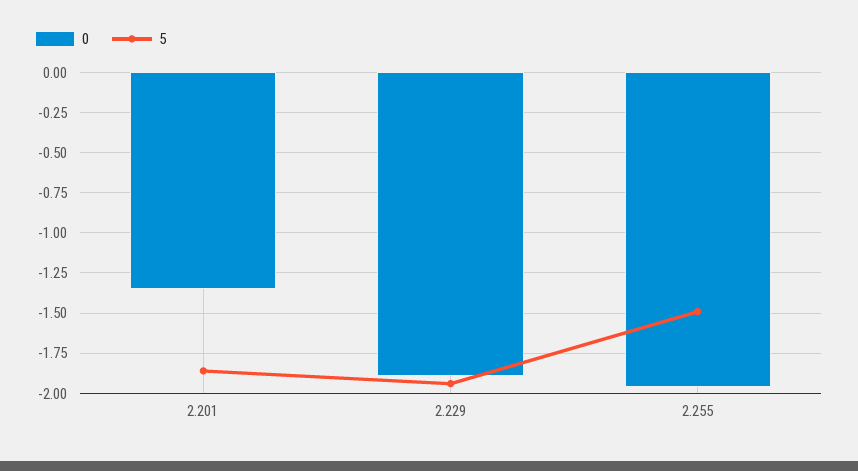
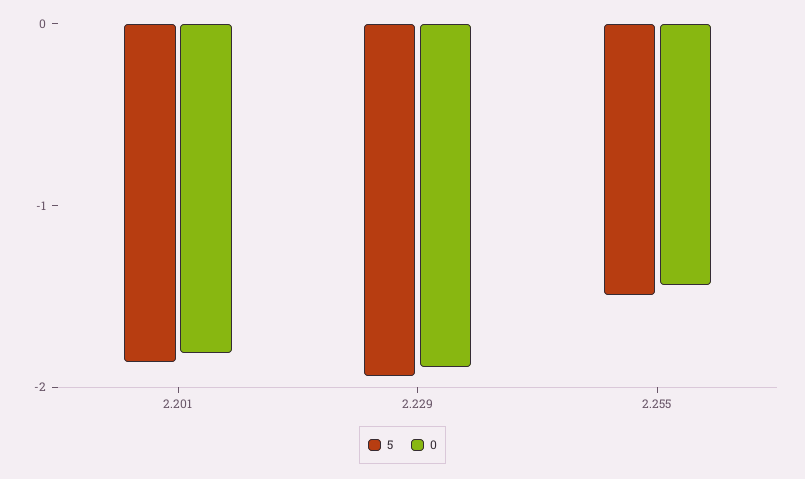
0, 2.201: -1.35 -> -1.8
0, 2.255: -1.95 -> -1.4

